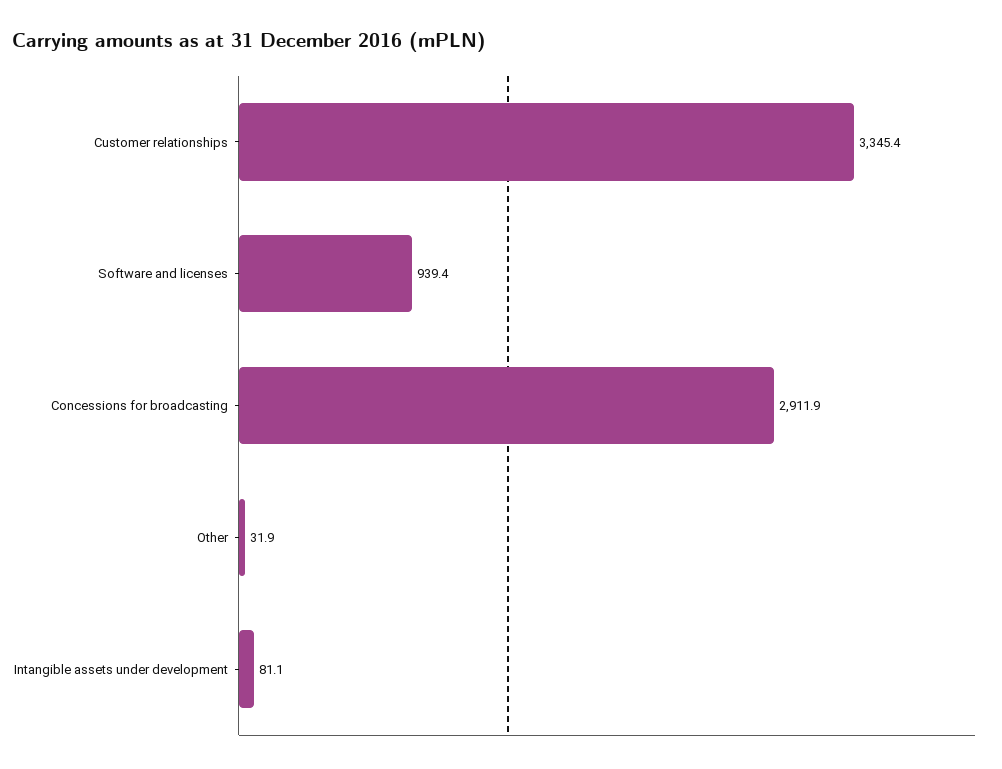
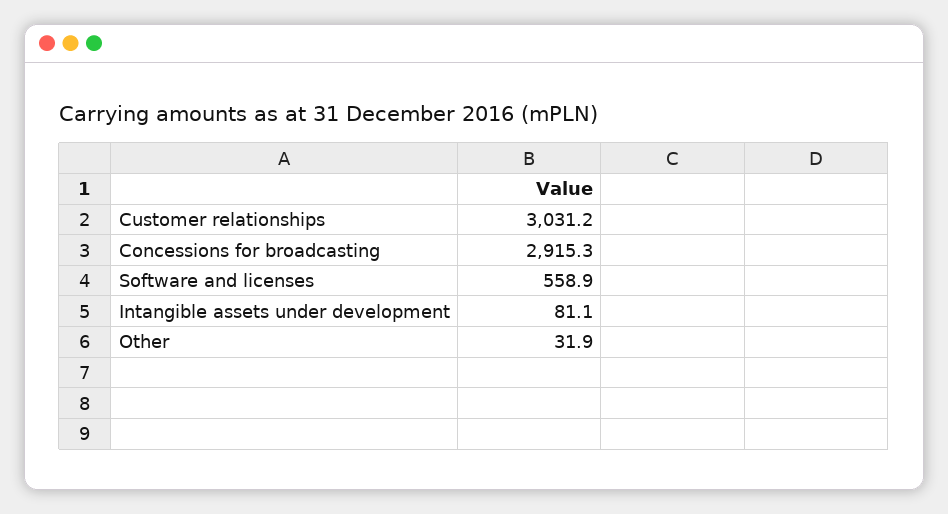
Customer relationships: 3345.4 -> 3031.2
Software and licenses: 939.4 -> 558.9
Concessions for broadcasting: 2911.9 -> 2915.3

